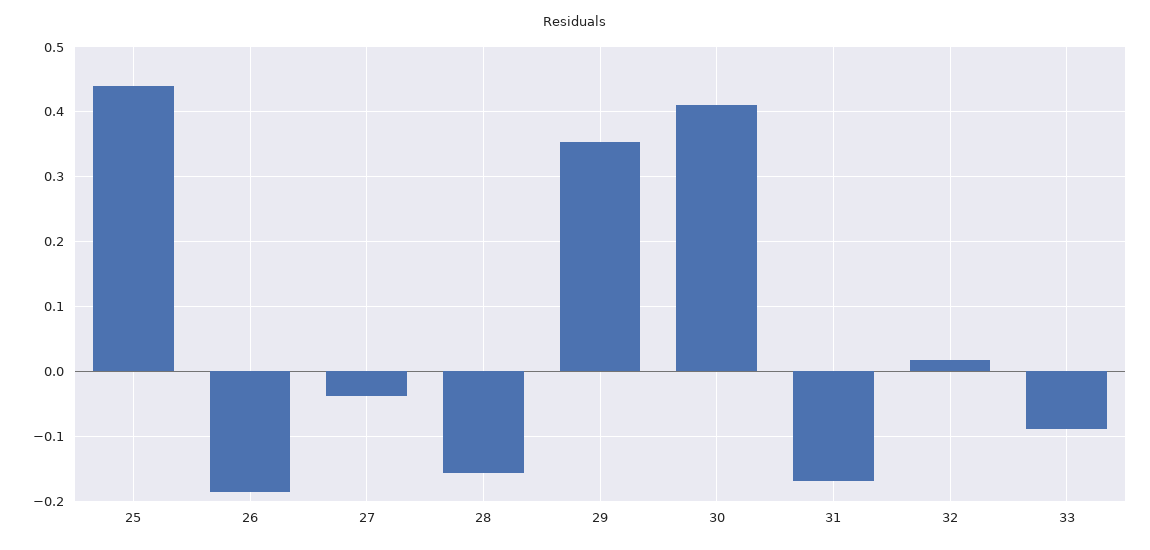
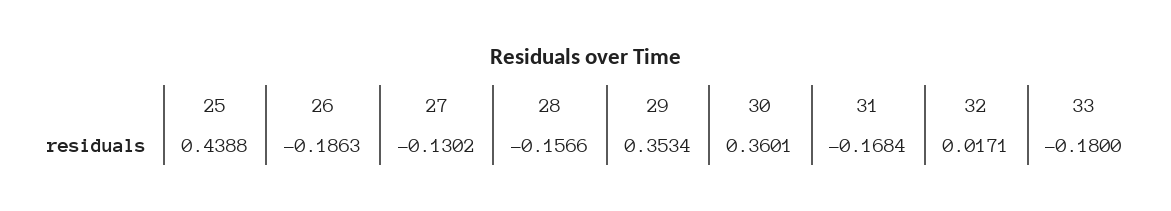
27: -0.04 -> -0.1302
30: 0.41 -> 0.3601
33: -0.09 -> -0.18

